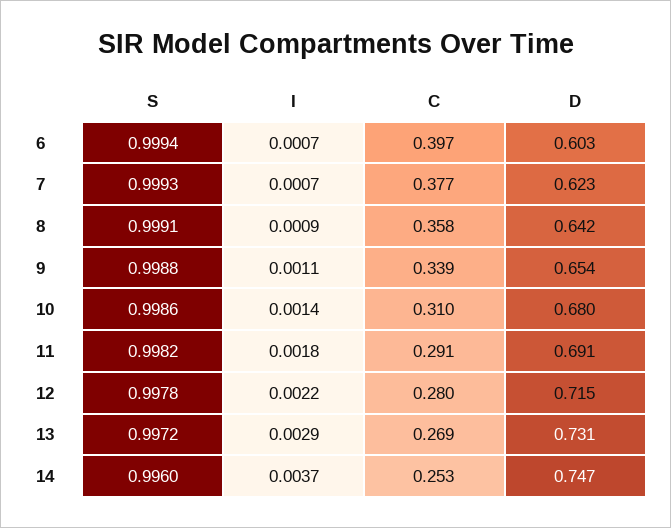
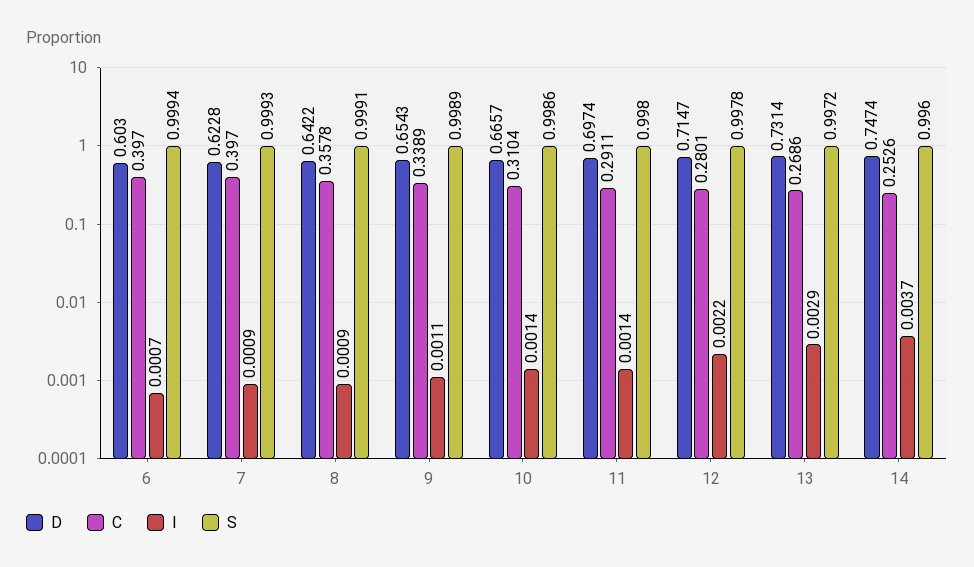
I, 7: 0.0007 -> 0.0009
C, 7: 0.377 -> 0.397
S, 9: 0.9988 -> 0.9989
D, 10: 0.68 -> 0.6657
S, 11: 0.9982 -> 0.998
I, 11: 0.0018 -> 0.0014
D, 11: 0.691 -> 0.6974

